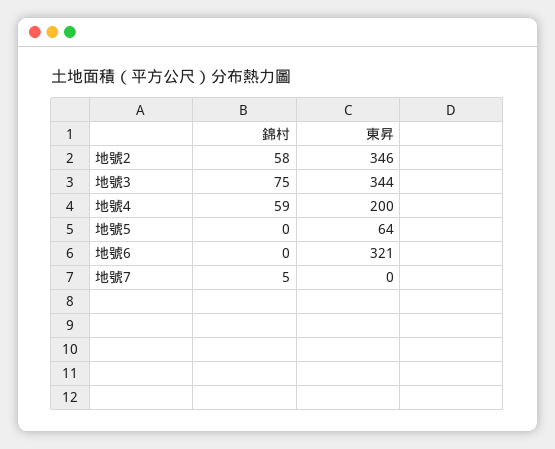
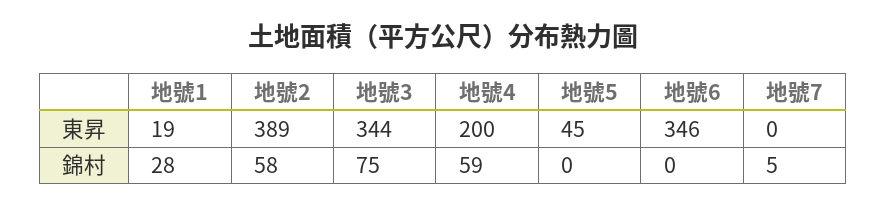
東昇, 地號2: 346 -> 389
東昇, 地號5: 64 -> 45
東昇, 地號6: 321 -> 346
東昇, 地號1: none -> 19
錦村, 地號1: none -> 28

